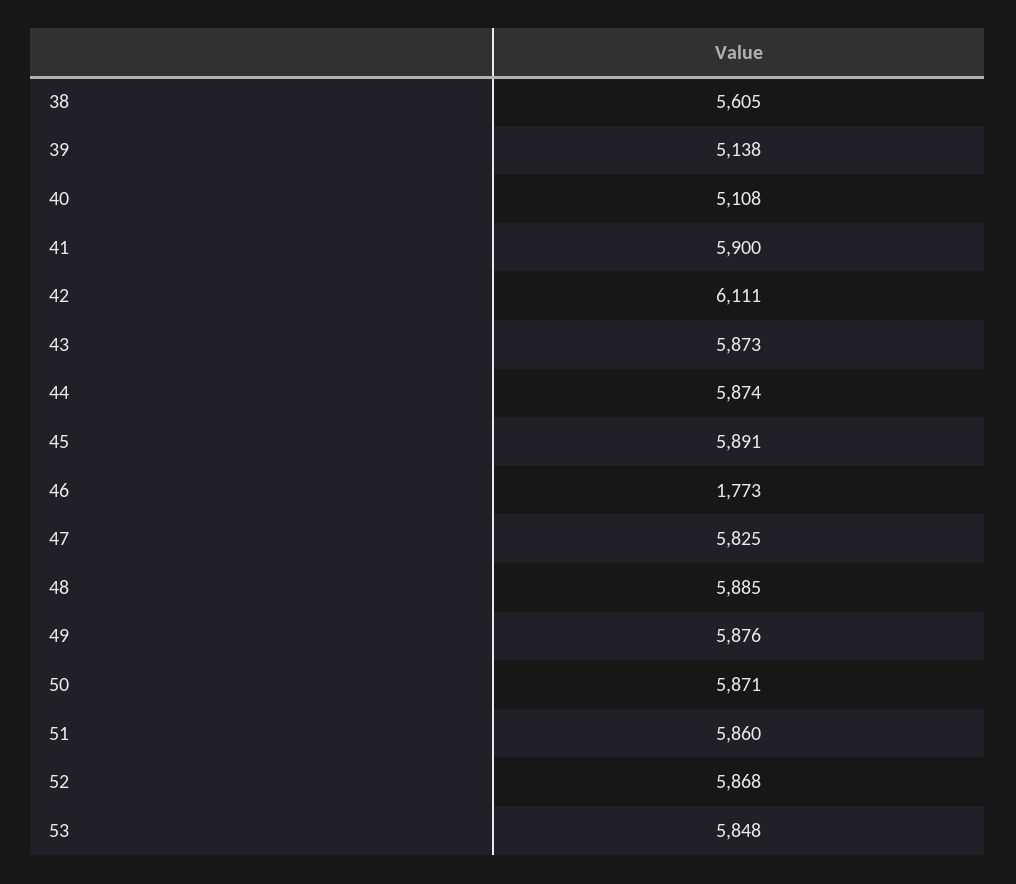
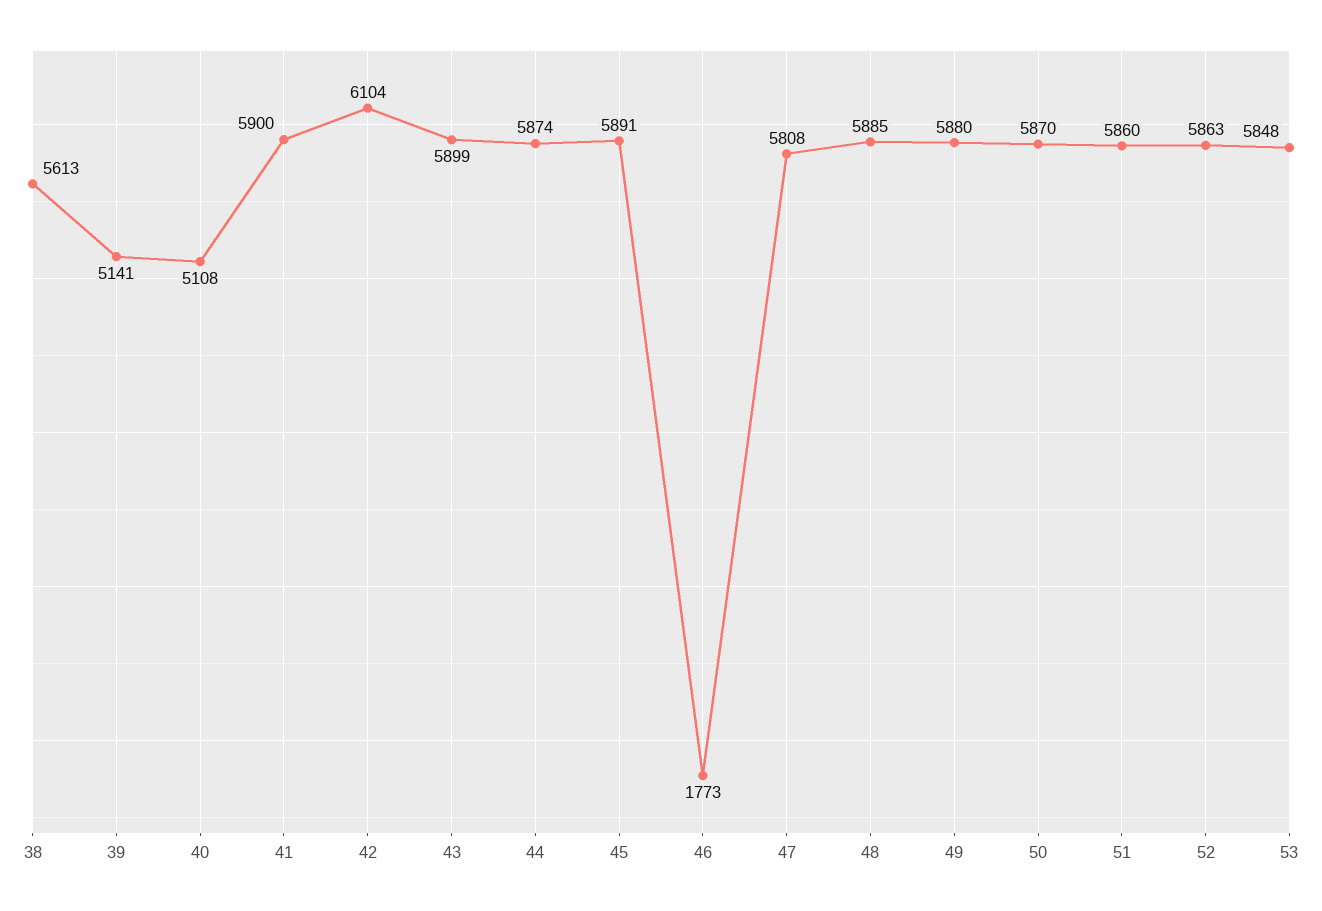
38: 5605 -> 5613
39: 5138 -> 5141
42: 6111 -> 6104
43: 5873 -> 5899
47: 5825 -> 5808
49: 5876 -> 5880
50: 5871 -> 5870
52: 5868 -> 5863

